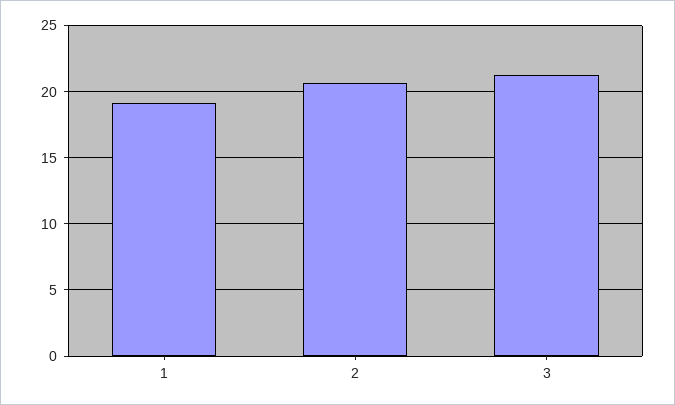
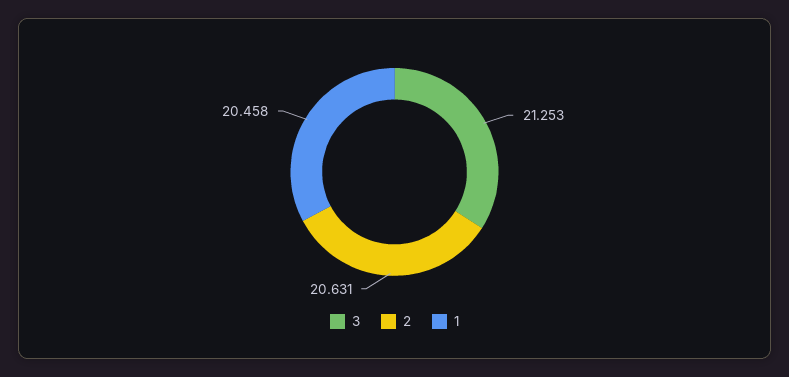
1: 19 -> 20.458

